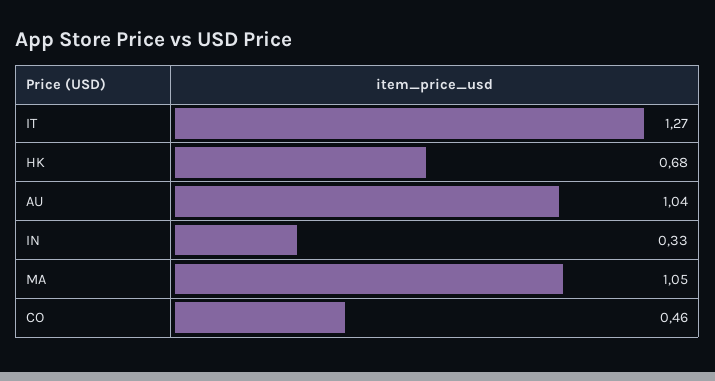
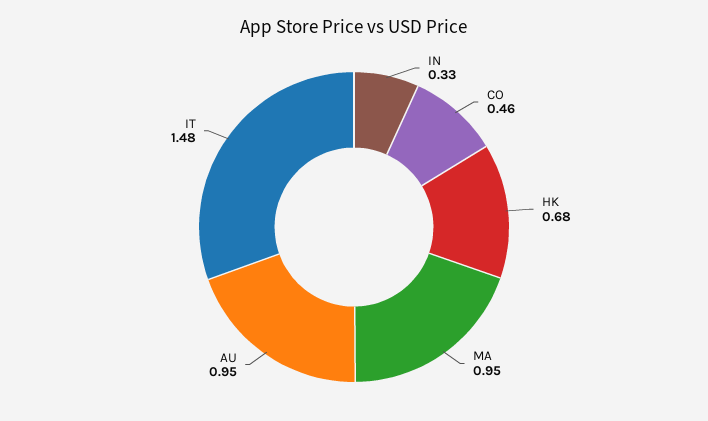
IT: 1.27 -> 1.48
AU: 1.04 -> 0.95
MA: 1.05 -> 0.95

